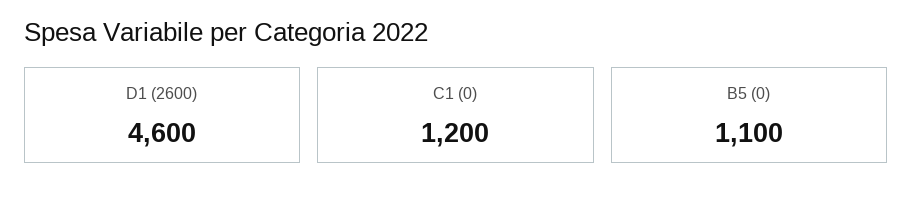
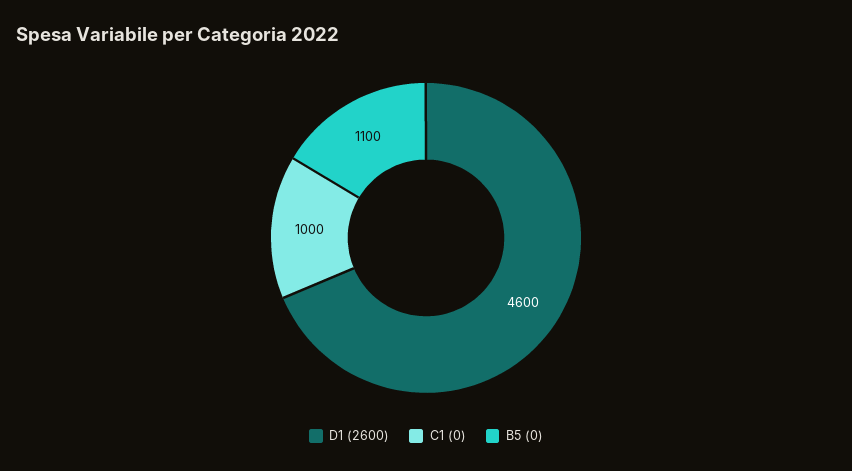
C1 (0): 1200 -> 1000

